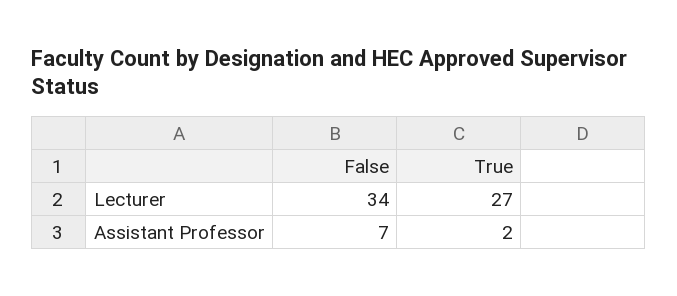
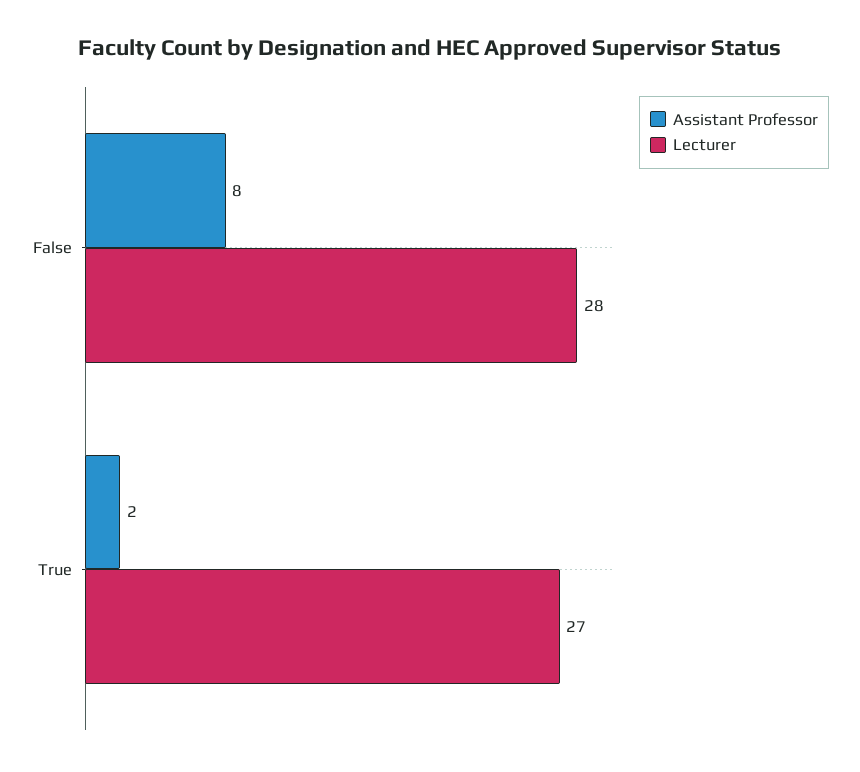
Lecturer, False: 34 -> 28
Assistant Professor, False: 7 -> 8

